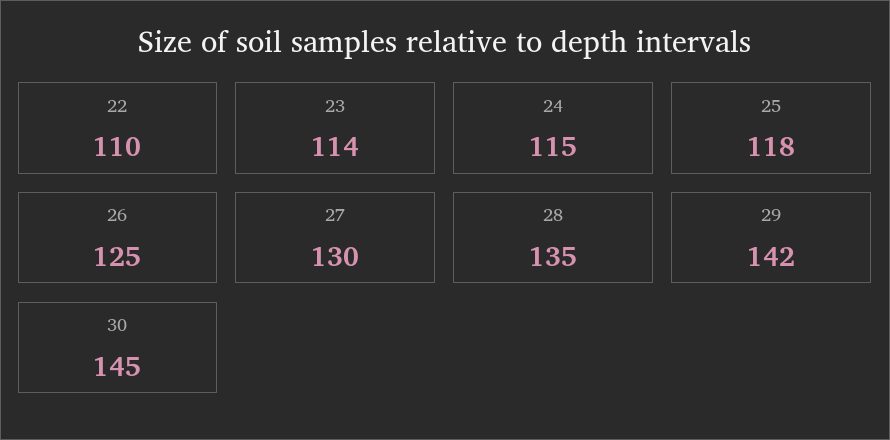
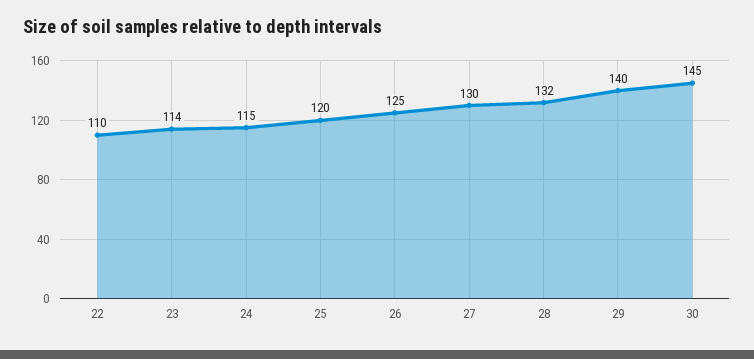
25: 118 -> 120
28: 135 -> 132
29: 142 -> 140

